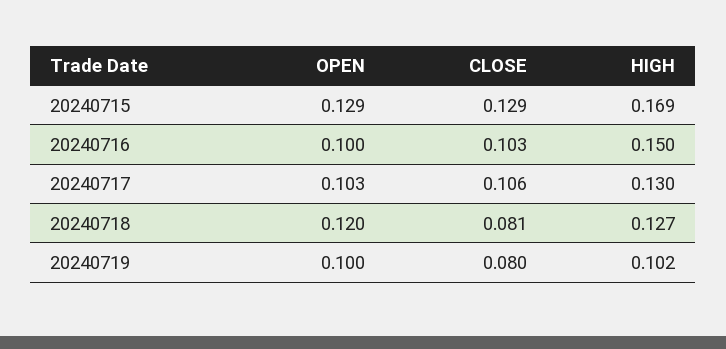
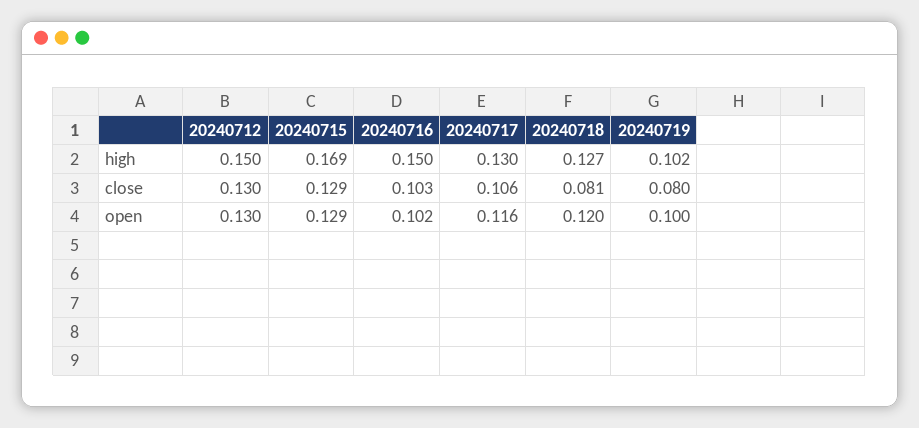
OPEN, 20240716: 0.1 -> 0.102
OPEN, 20240717: 0.103 -> 0.116
HIGH, 20240712: none -> 0.15
CLOSE, 20240712: none -> 0.13
OPEN, 20240712: none -> 0.13

